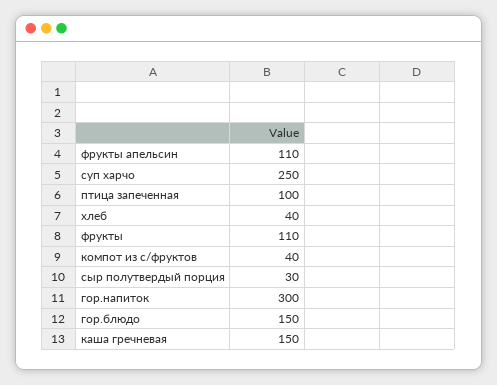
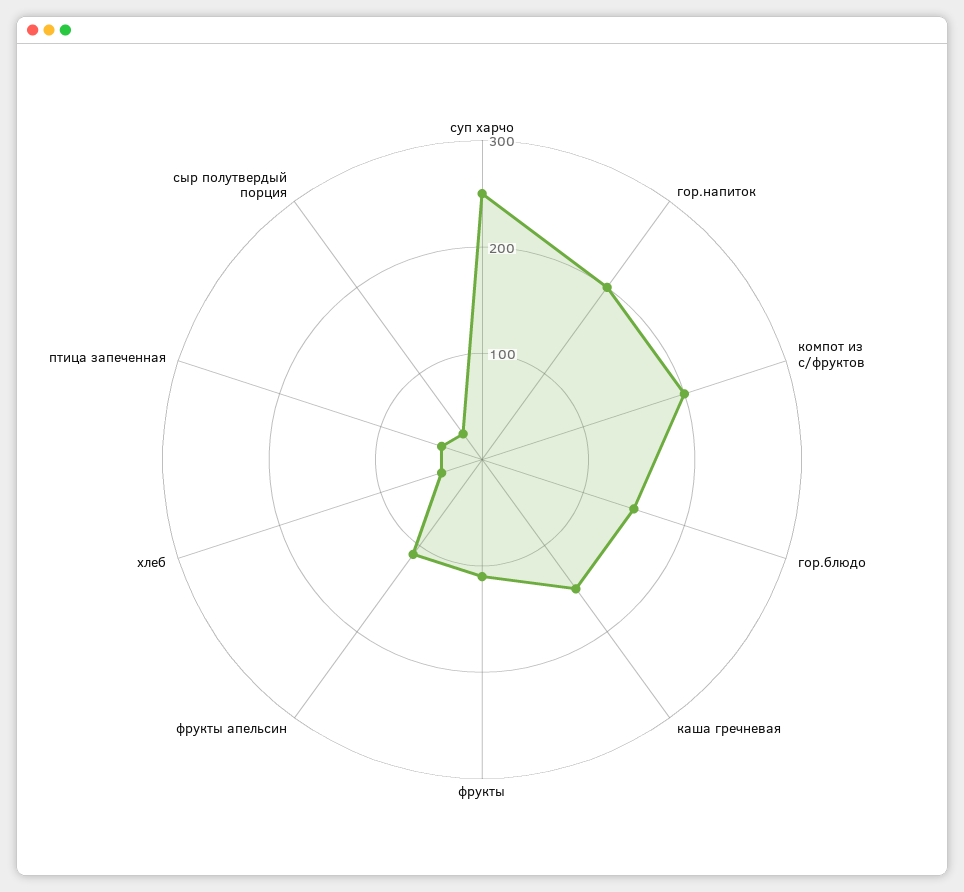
птица запеченная: 100 -> 40
компот из с/фруктов: 40 -> 200
гор.напиток: 300 -> 200

